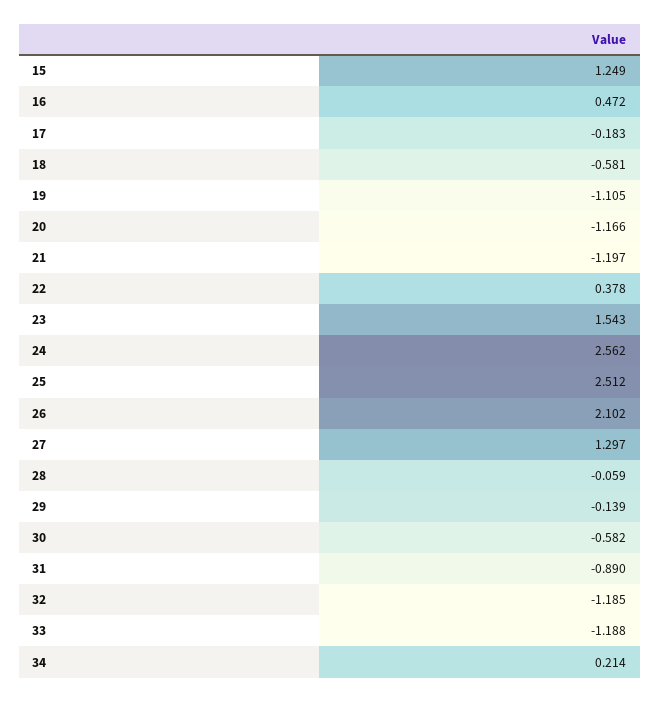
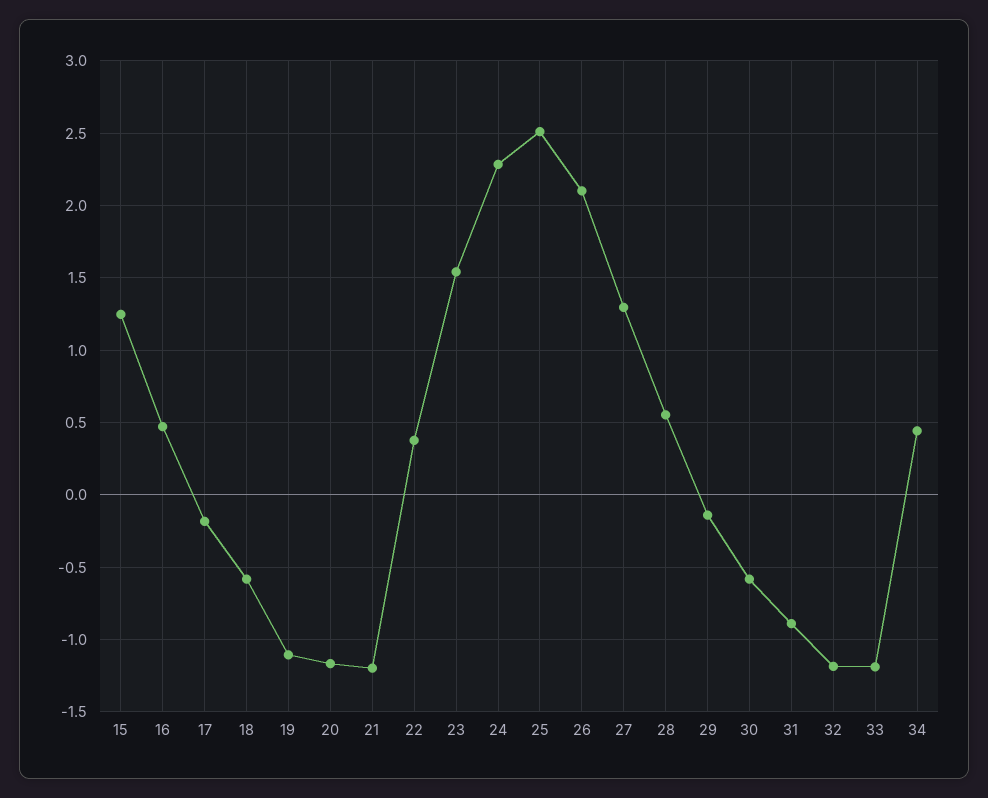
24: 2.562 -> 2.3
28: -0.059 -> 0.55
34: 0.214 -> 0.45

